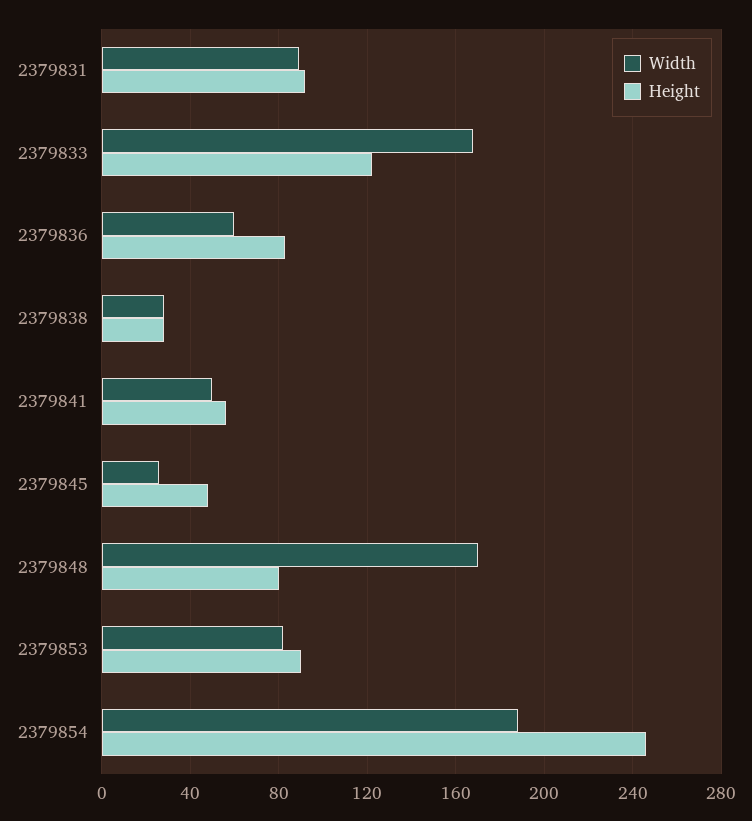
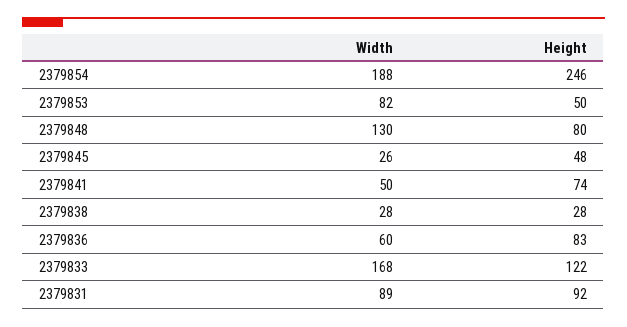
Height, 2379841: 55 -> 74
Width, 2379848: 170 -> 130
Height, 2379853: 90 -> 50

